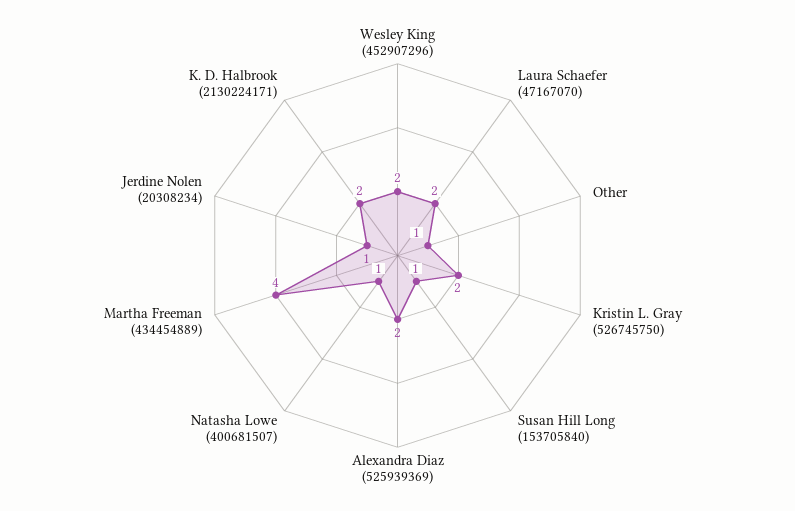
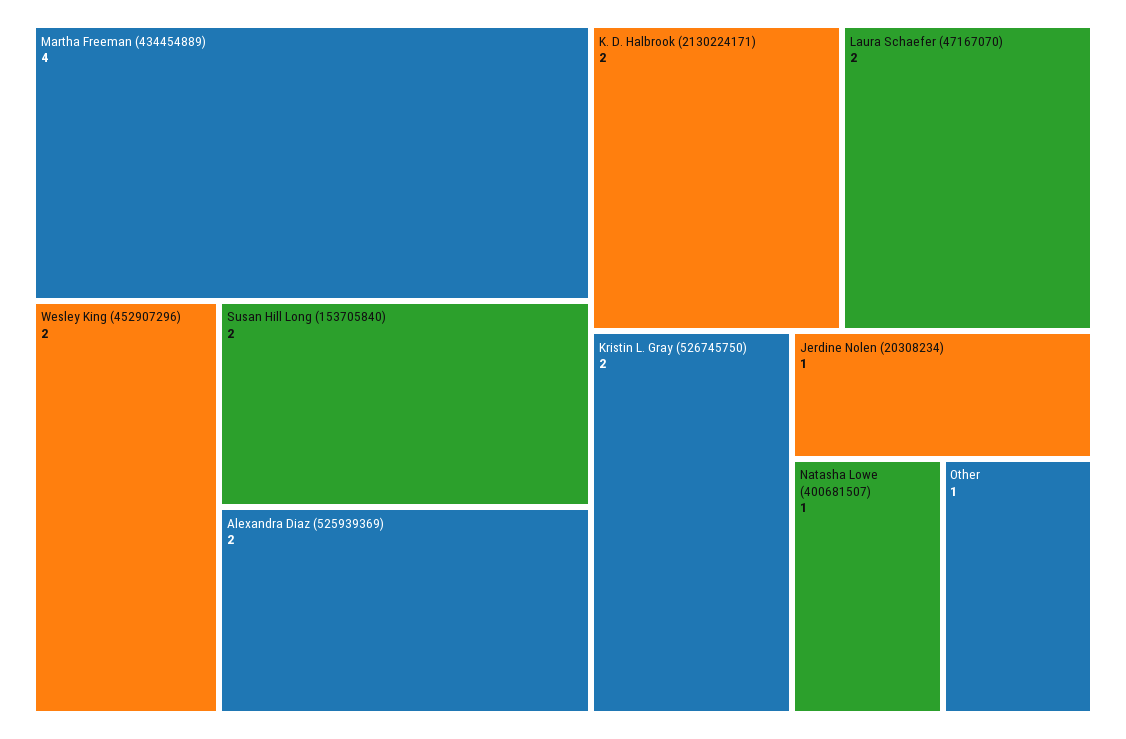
Susan Hill Long (153705840): 1 -> 2

